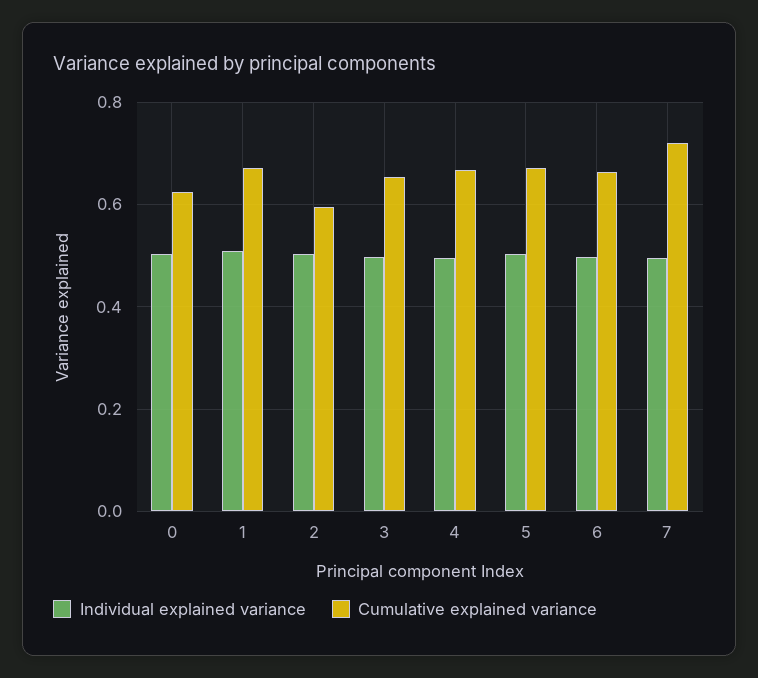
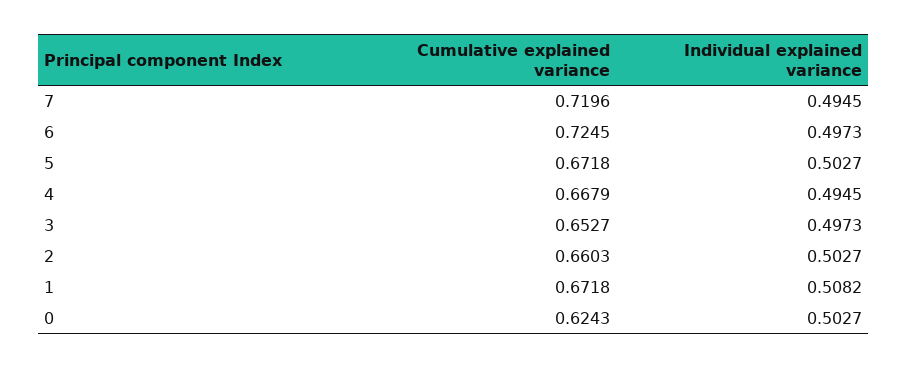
Cumulative explained variance, 2: 0.6 -> 0.6603
Cumulative explained variance, 6: 0.66 -> 0.7245

